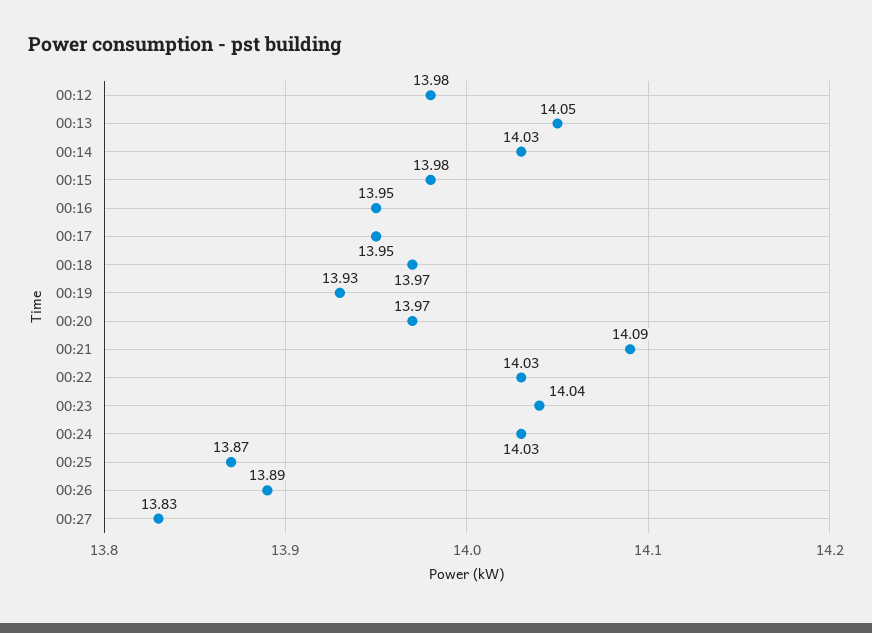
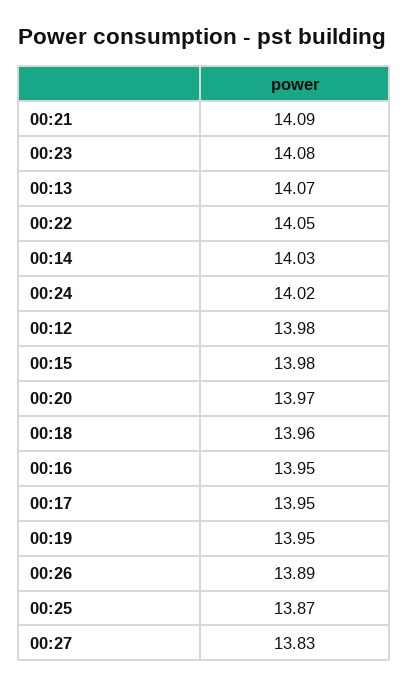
00:13: 14.05 -> 14.07
00:18: 13.97 -> 13.96
00:19: 13.93 -> 13.95
00:22: 14.03 -> 14.05
00:23: 14.04 -> 14.08
00:24: 14.03 -> 14.02

